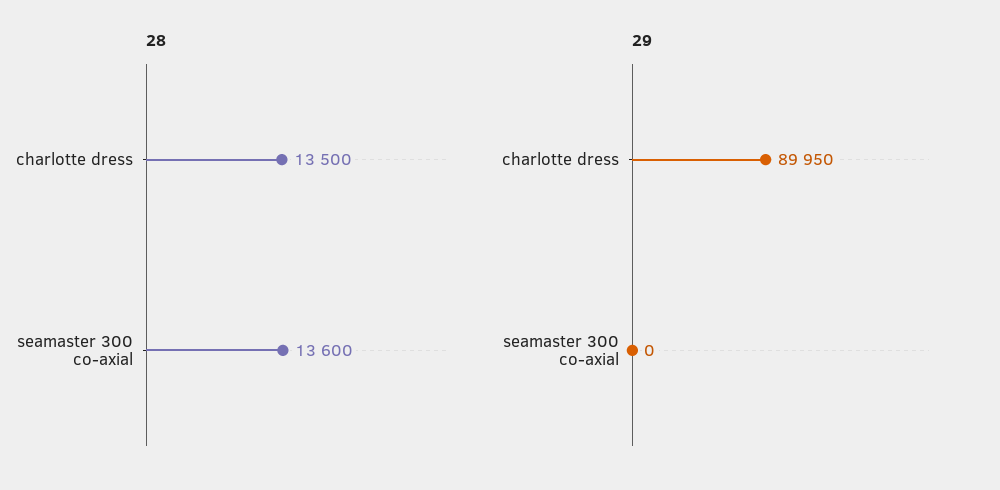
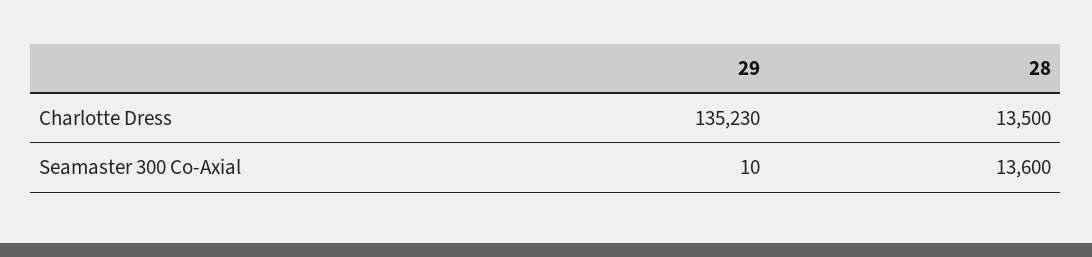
29, charlotte dress: 89950 -> 135230
29, seamaster 300 co-axial: 0 -> 10

